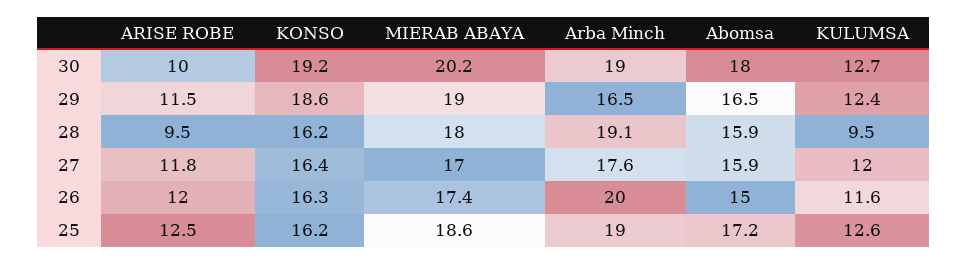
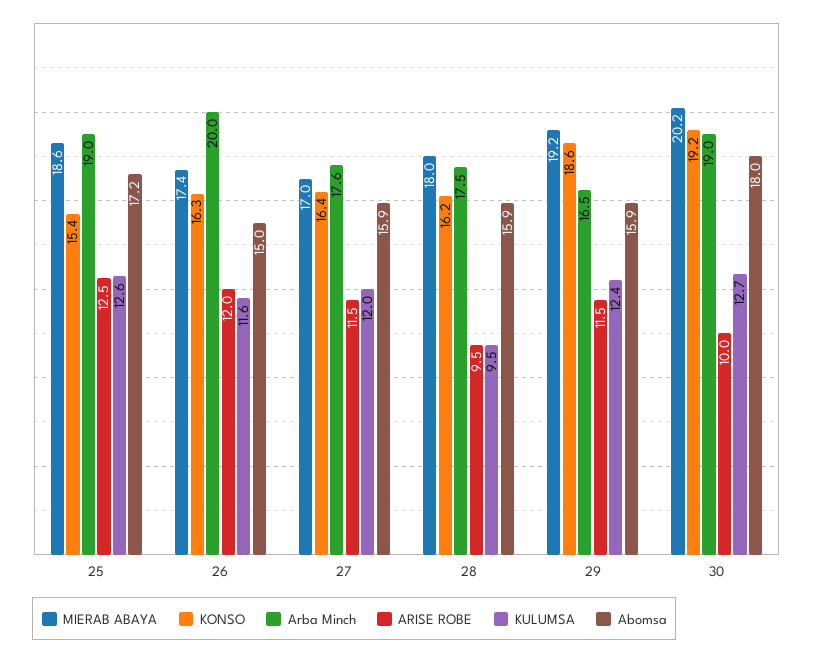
MIERAB ABAYA, 29: 19 -> 19.2
Abomsa, 29: 16.5 -> 15.9
Arba Minch, 28: 19.1 -> 17.5
ARISE ROBE, 27: 11.8 -> 11.5
KONSO, 25: 16.2 -> 15.4

